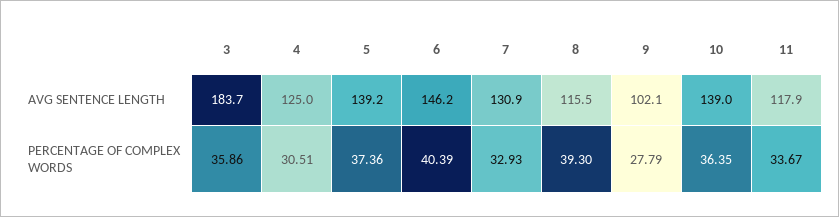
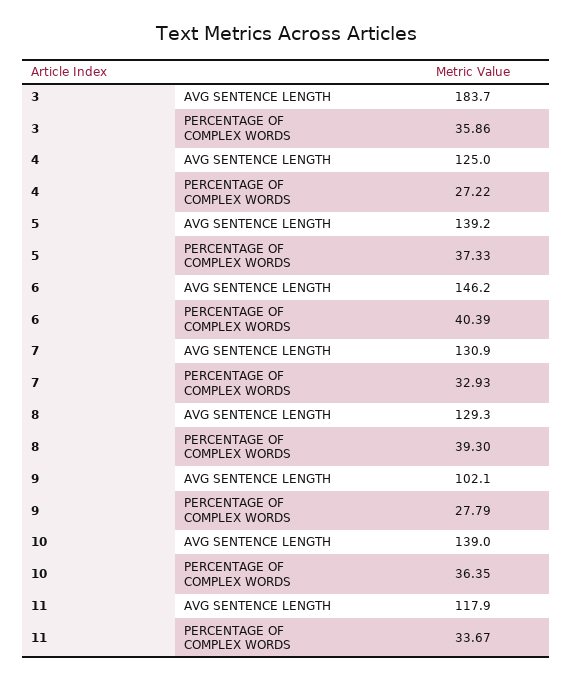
8, AVG SENTENCE LENGTH: 115.5 -> 129.3
4, PERCENTAGE OF COMPLEX WORDS: 30.51 -> 27.22
5, PERCENTAGE OF COMPLEX WORDS: 37.36 -> 37.33

